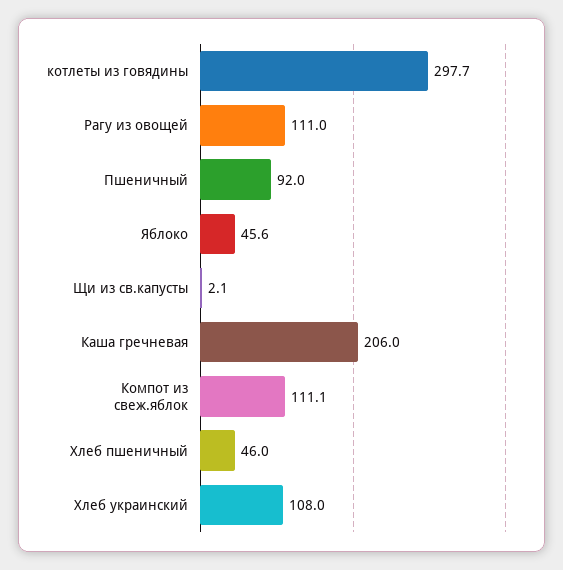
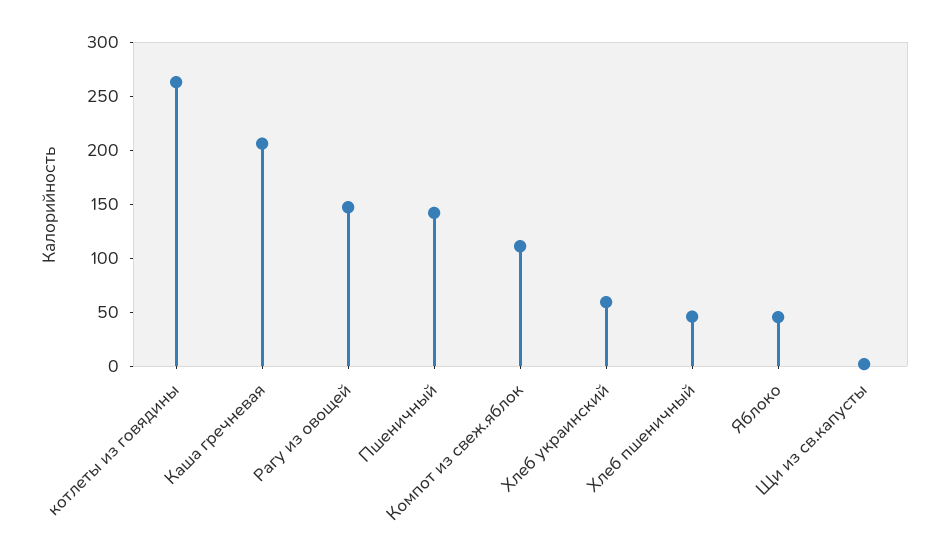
котлеты из говядины: 297.7 -> 260
Рагу из овощей: 111 -> 150
Пшеничный: 92 -> 140
Хлеб украинский: 108 -> 60

